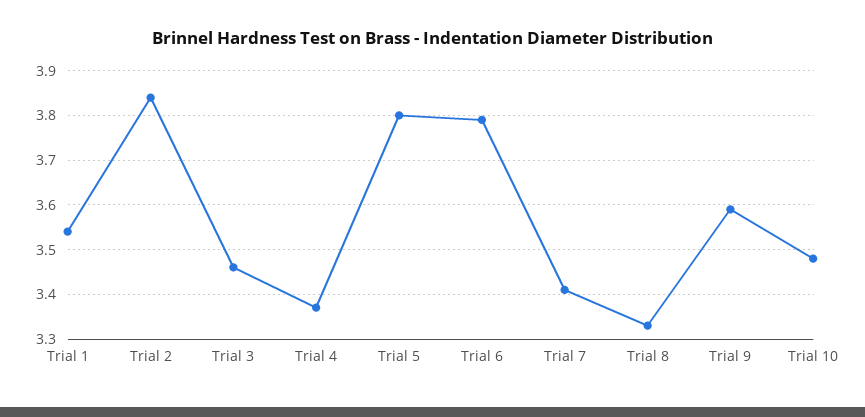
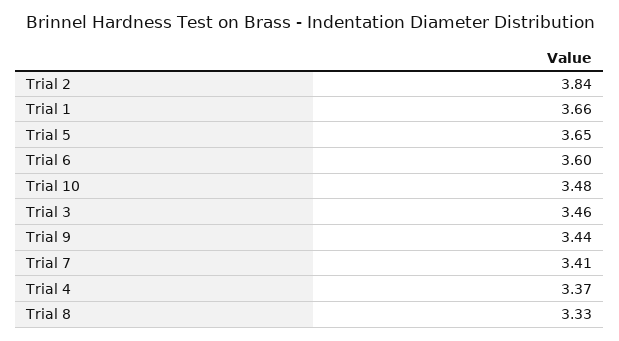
Trial 1: 3.55 -> 3.66
Trial 5: 3.8 -> 3.65
Trial 6: 3.8 -> 3.6
Trial 9: 3.6 -> 3.44

